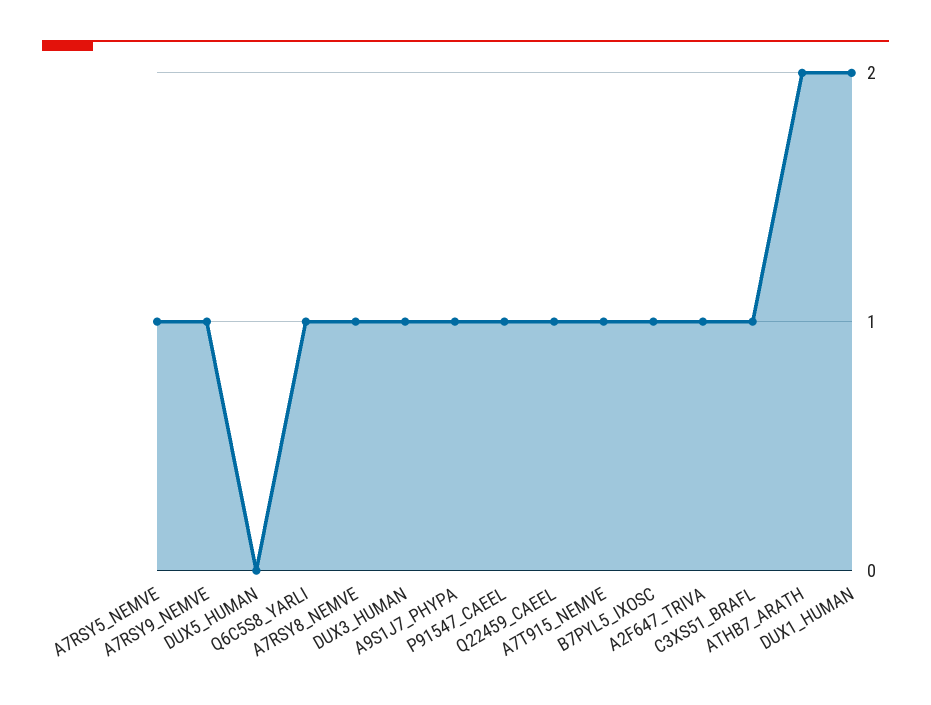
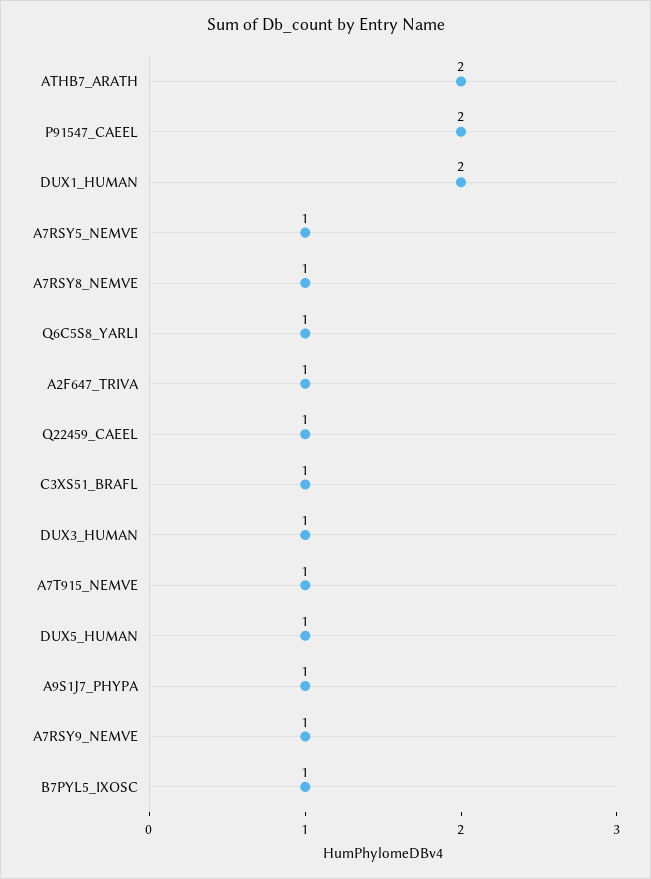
DUX5_HUMAN: 0 -> 1
P91547_CAEEL: 1 -> 2

